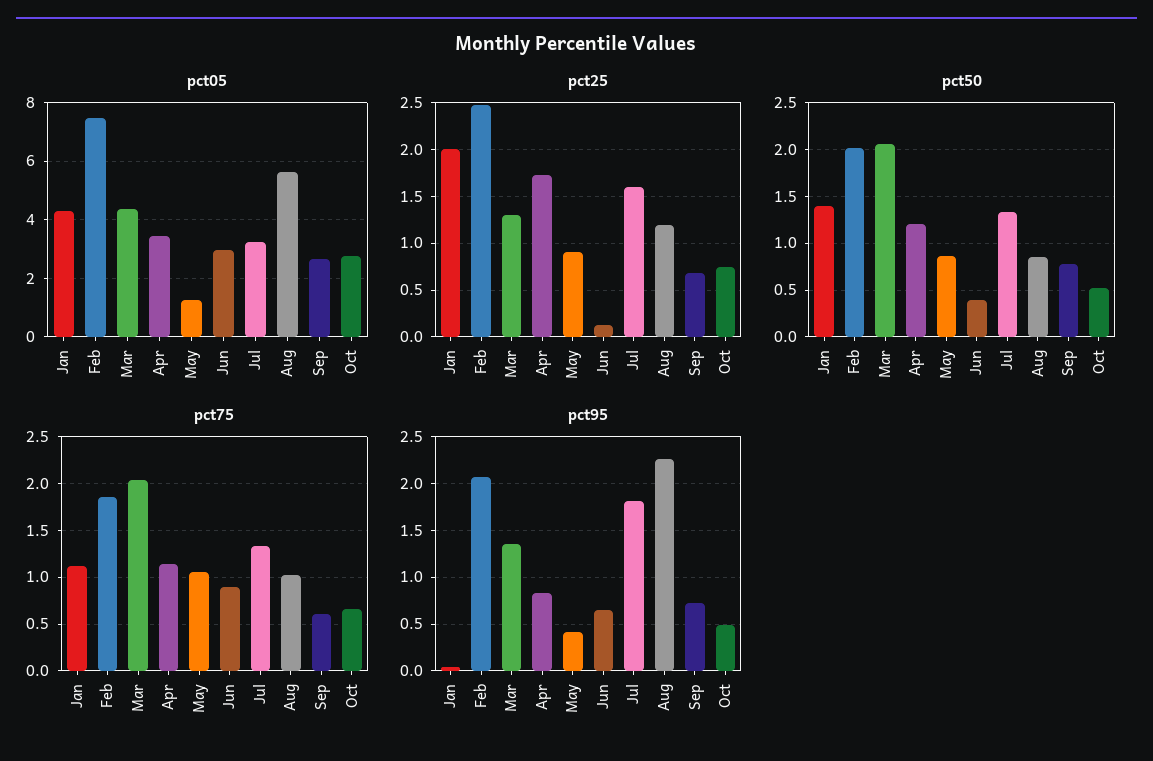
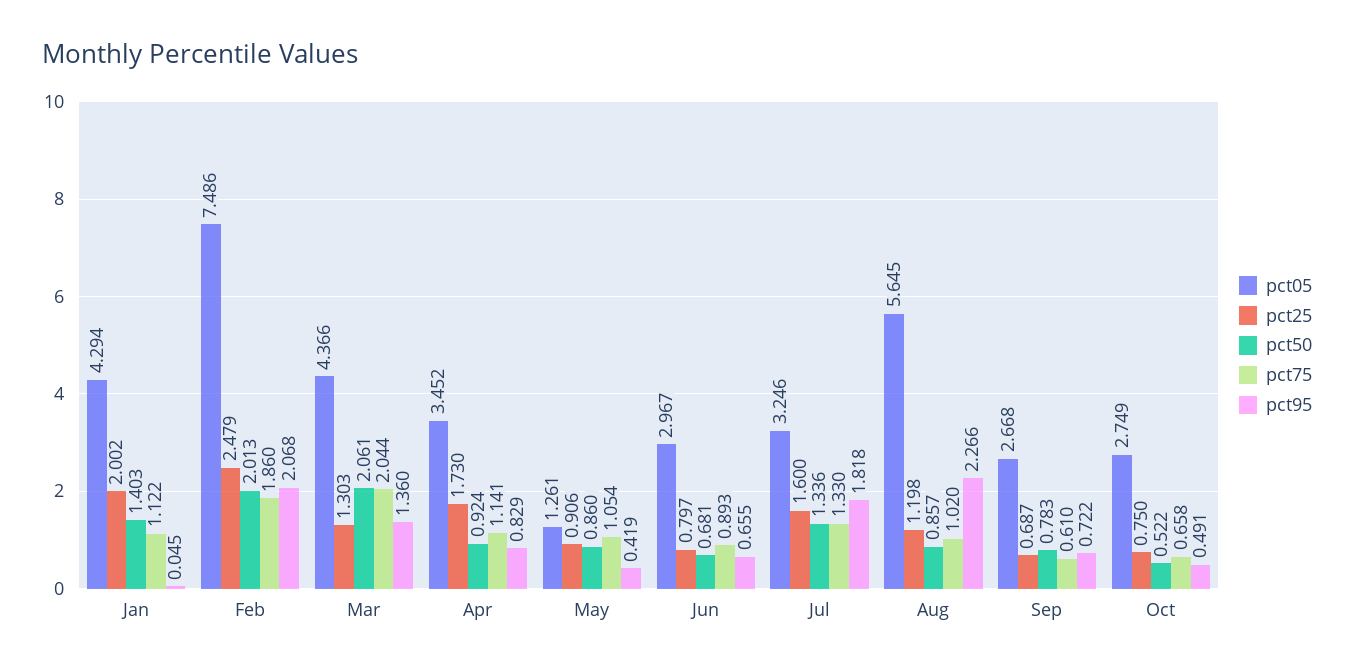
pct25, Jun: 0.1 -> 0.797
pct50, Apr: 1.2 -> 0.924
pct50, Jun: 0.4 -> 0.681

